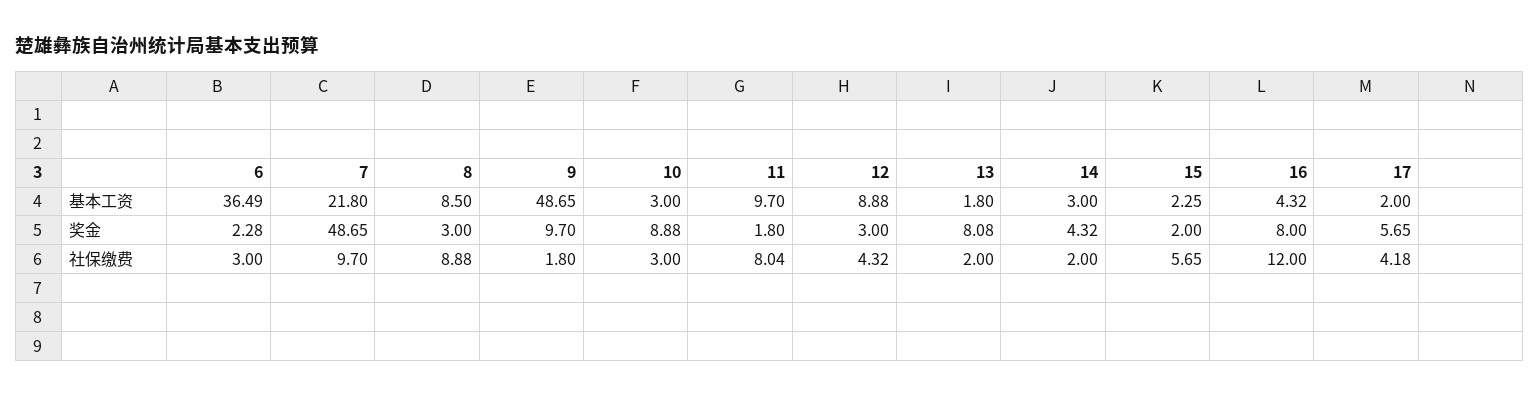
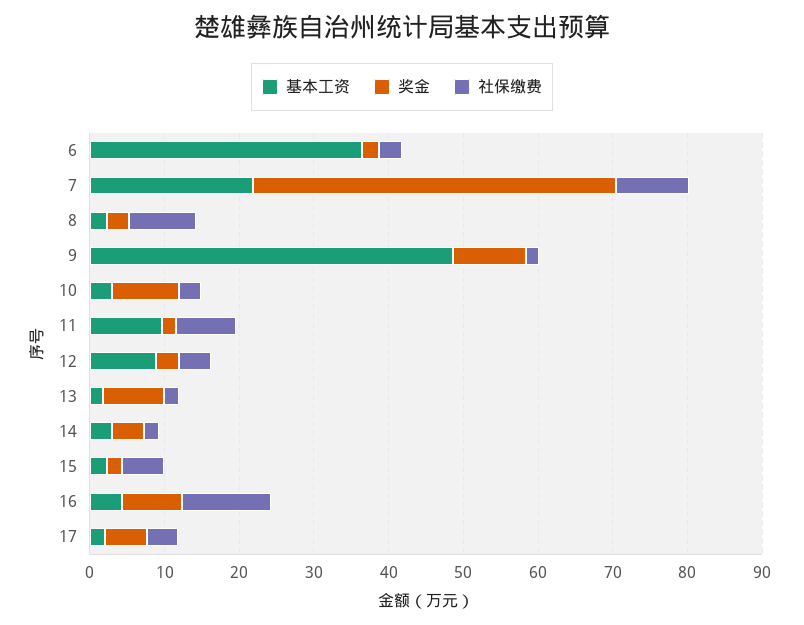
基本工资, 8: 8.5 -> 2

